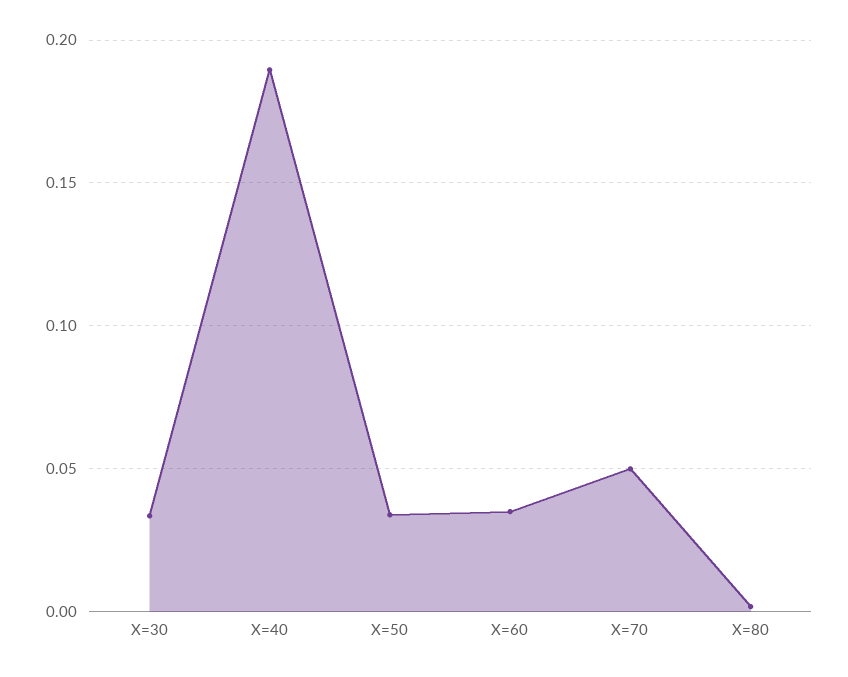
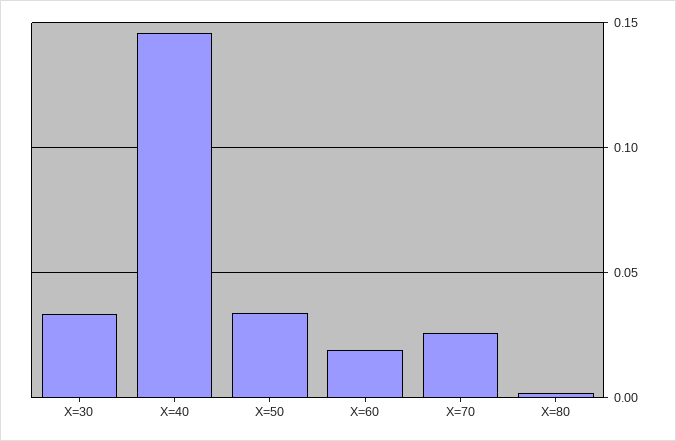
X=40: 0.19 -> 0.145
X=60: 0.035 -> 0.02
X=70: 0.05 -> 0.025

